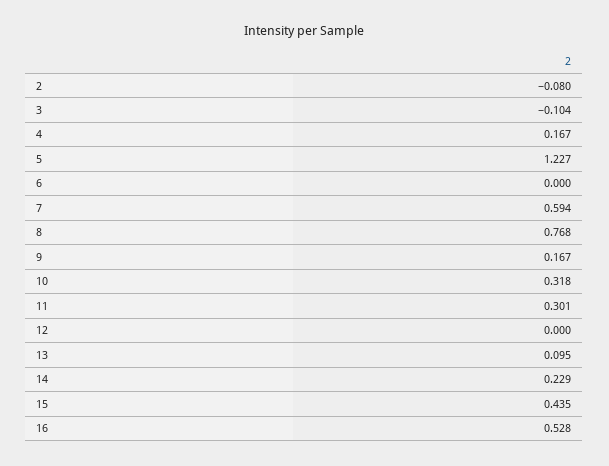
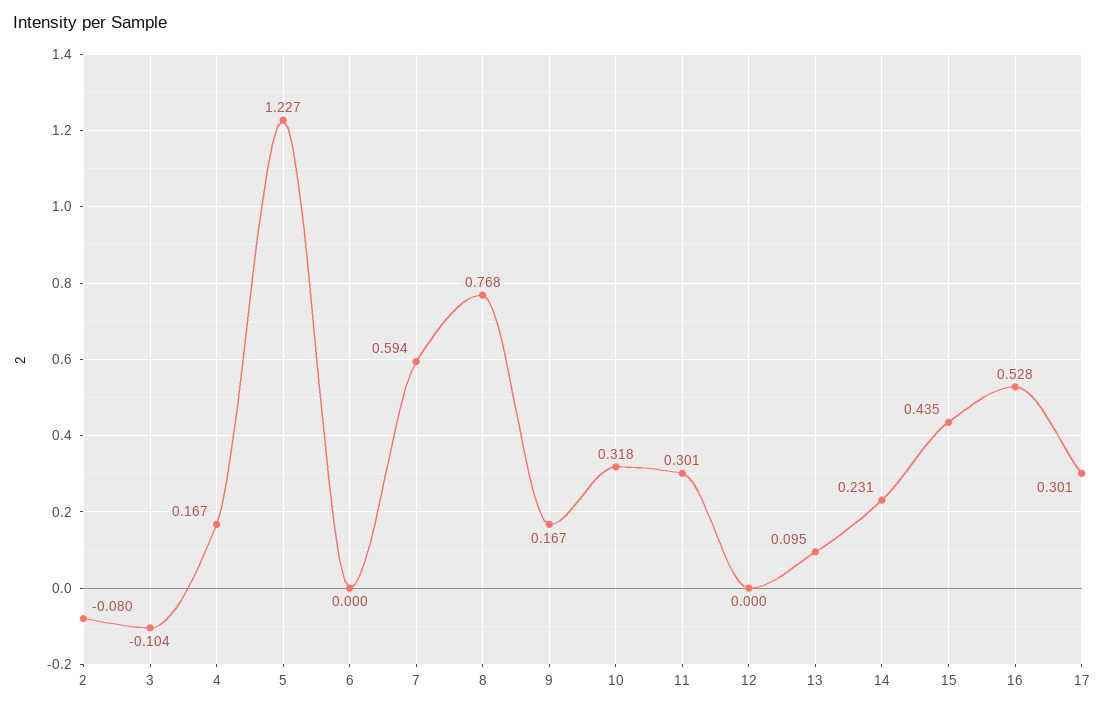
14: 0.229 -> 0.231
17: none -> 0.301

